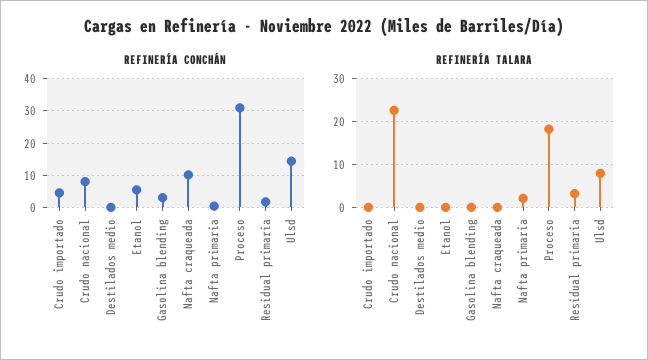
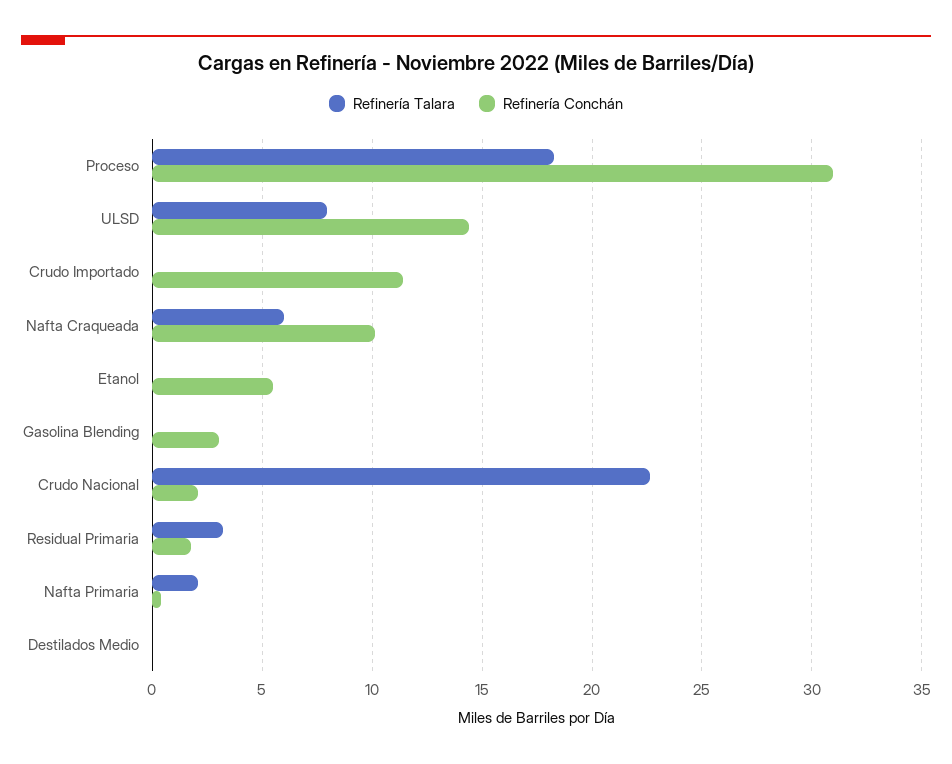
REFINERÍA CONCHÁN, Crudo importado: 4 -> 11.5
REFINERÍA CONCHÁN, Crudo nacional: 8 -> 2
REFINERÍA TALARA, Nafta craqueada: 0 -> 6

